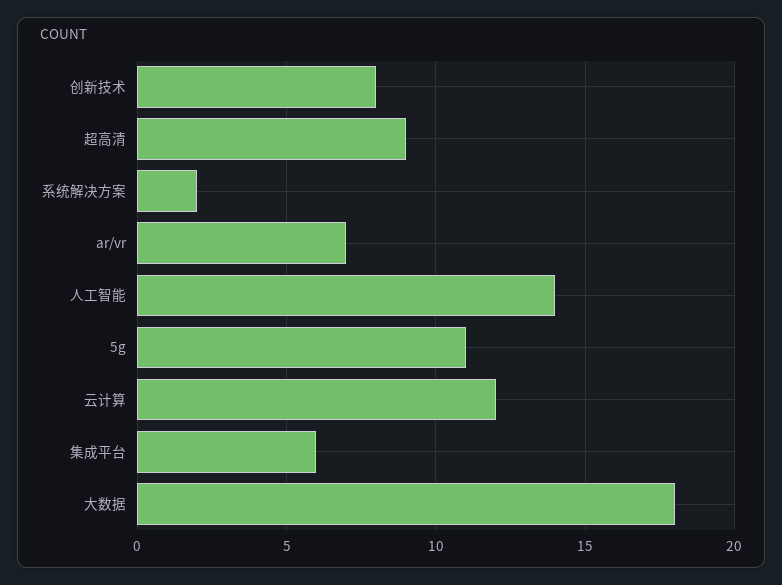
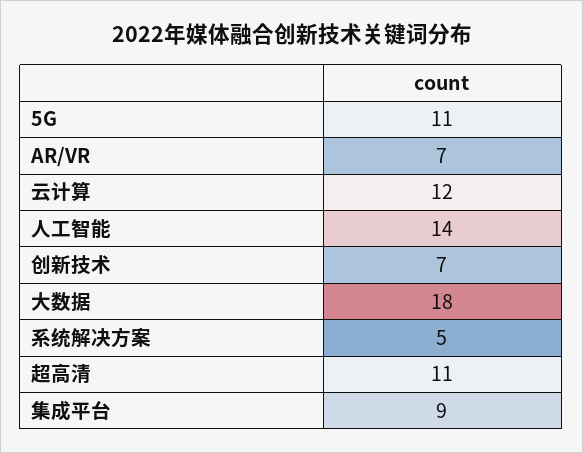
创新技术: 8 -> 7
超高清: 9 -> 11
系统解决方案: 2 -> 5
集成平台: 6 -> 9

